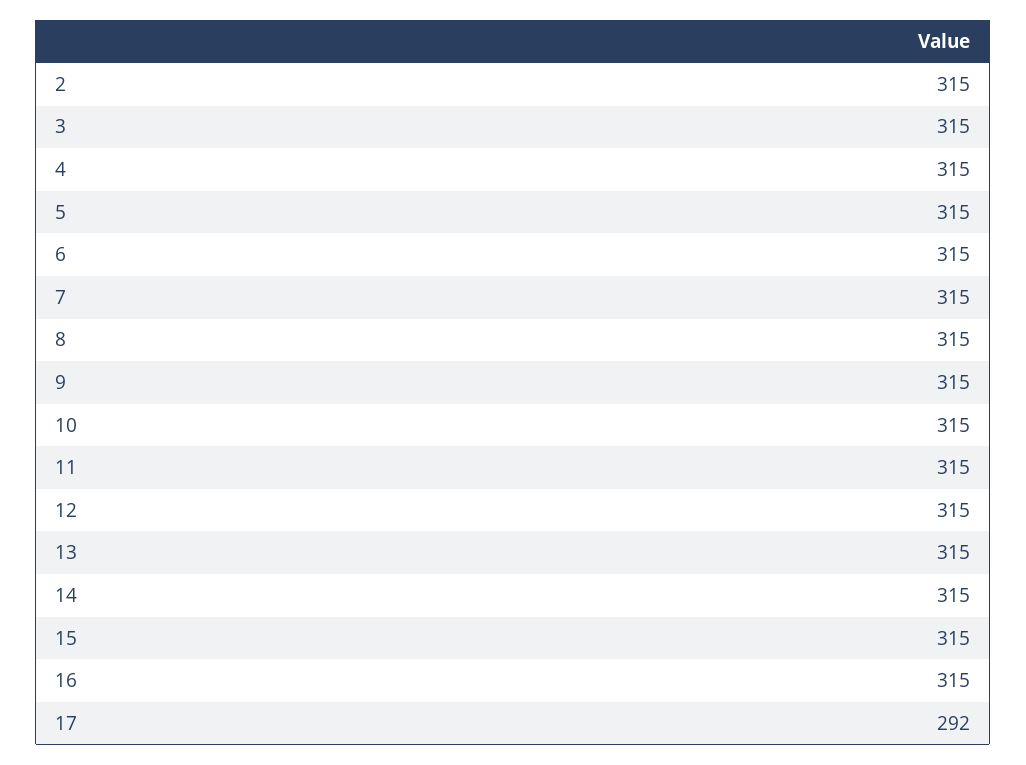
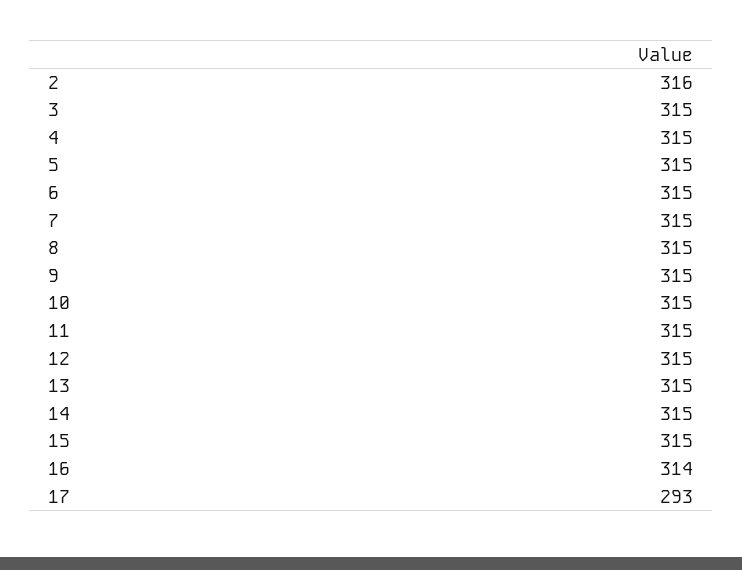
2: 315 -> 316
16: 315 -> 314
17: 292 -> 293

